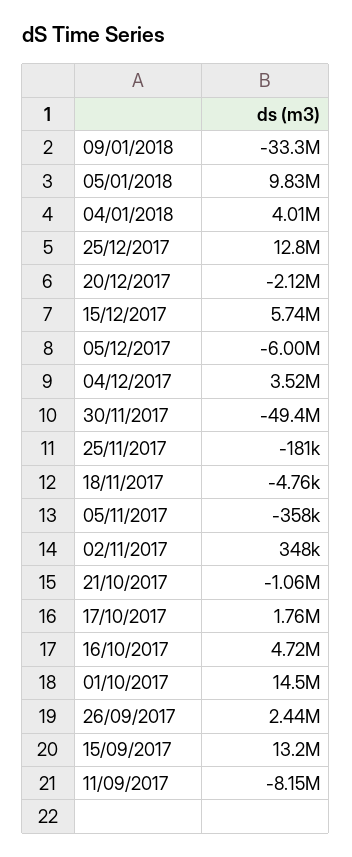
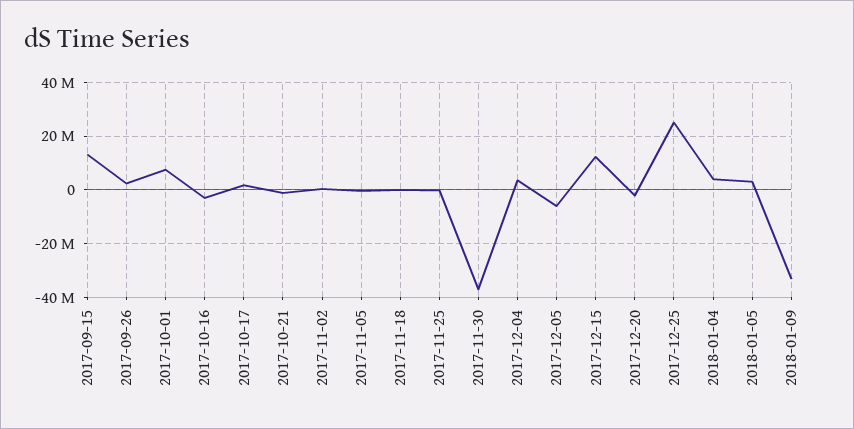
05/01/2018: 9830000 -> 2500000
25/12/2017: 12800000 -> 25000000
15/12/2017: 5740000 -> 12500000
30/11/2017: -49400000 -> -37500000
16/10/2017: 4720000 -> -2500000
01/10/2017: 14500000 -> 7500000
11/09/2017: -8150000 -> none

